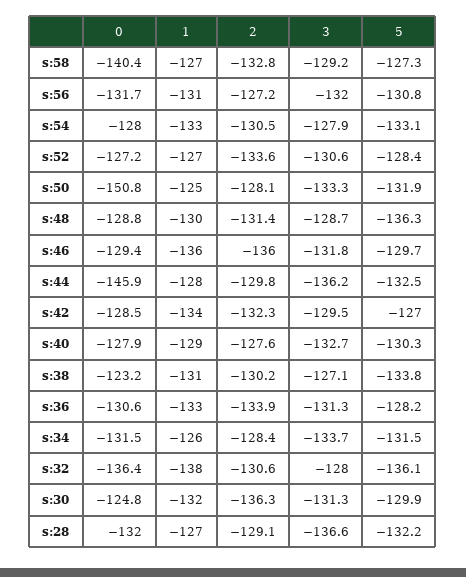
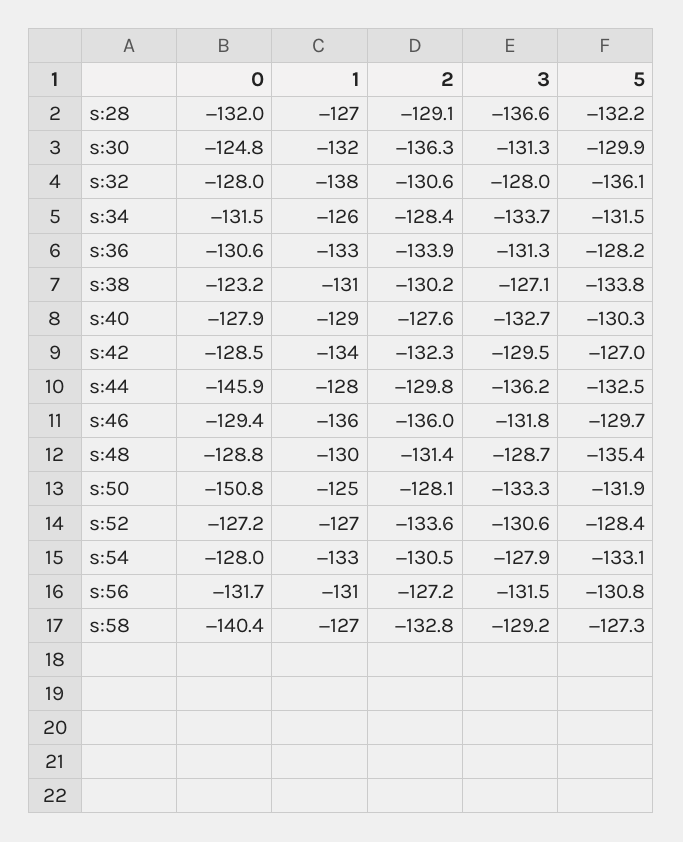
3, s:56: -132 -> -131.5
5, s:48: -136.3 -> -135.4
0, s:32: -136.4 -> -128

